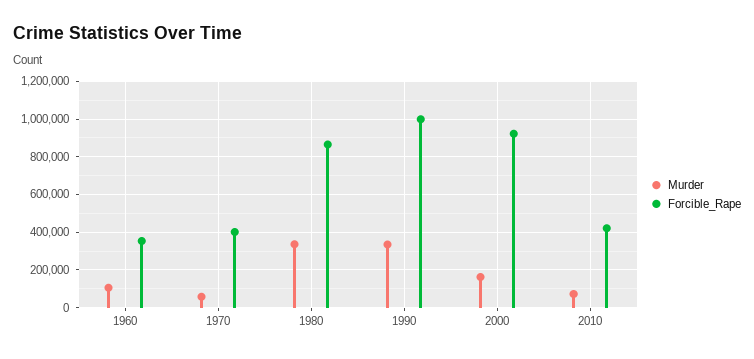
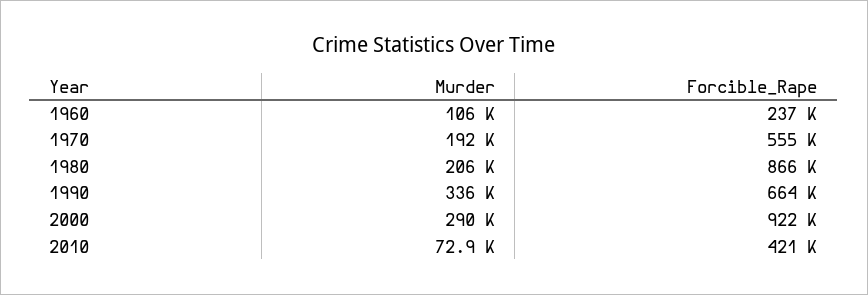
Forcible_Rape, 1960: 350000 -> 237000
Murder, 1970: 50000 -> 192000
Forcible_Rape, 1970: 400000 -> 555000
Murder, 1980: 350000 -> 206000
Forcible_Rape, 1990: 1000000 -> 664000
Murder, 2000: 150000 -> 290000

